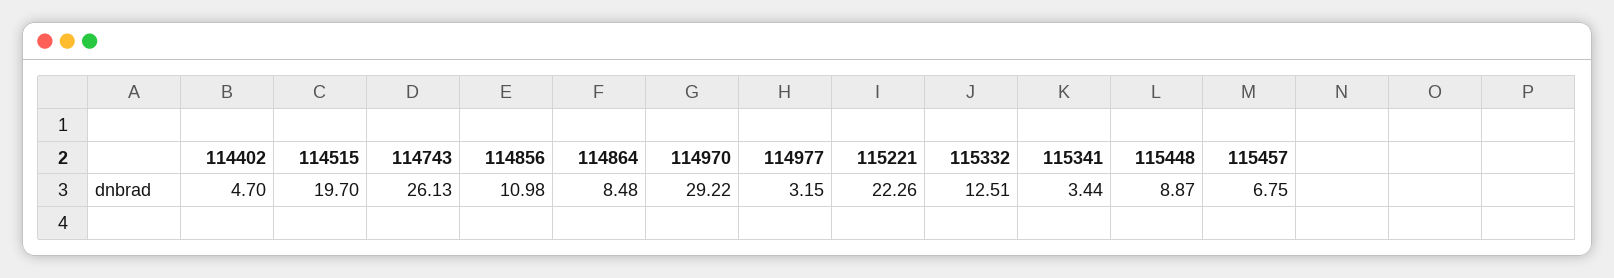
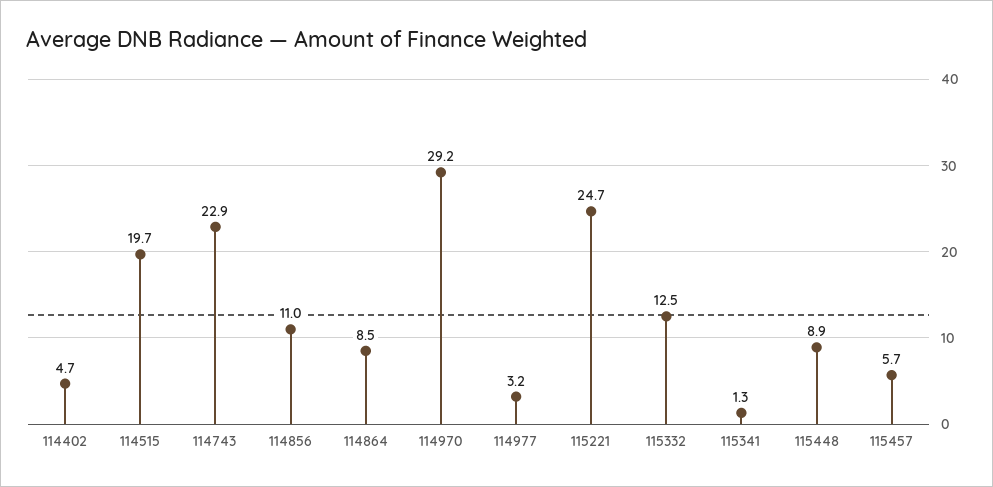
114743: 26.13 -> 22.9
115221: 22.26 -> 24.7
115341: 3.44 -> 1.3
115457: 6.75 -> 5.7

